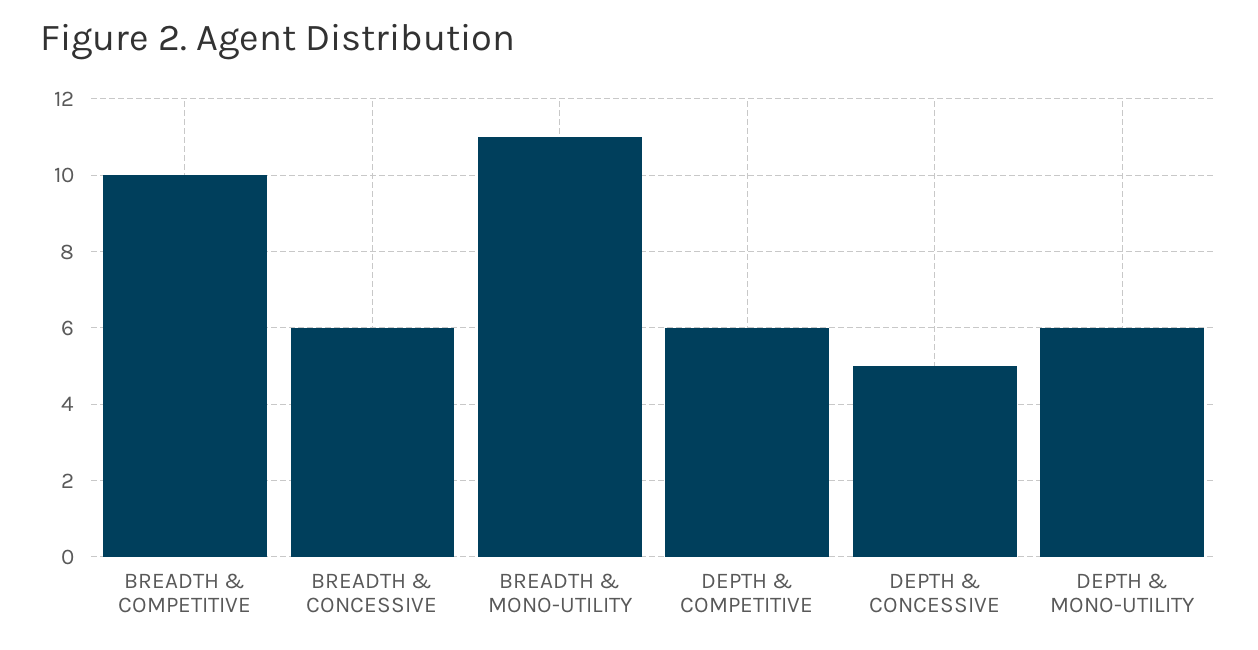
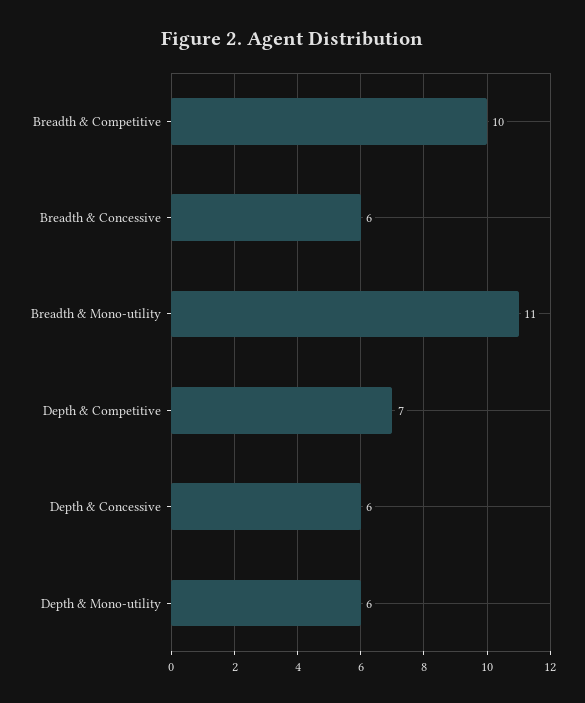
DEPTH & COMPETITIVE: 6 -> 7
DEPTH & CONCESSIVE: 5 -> 6

